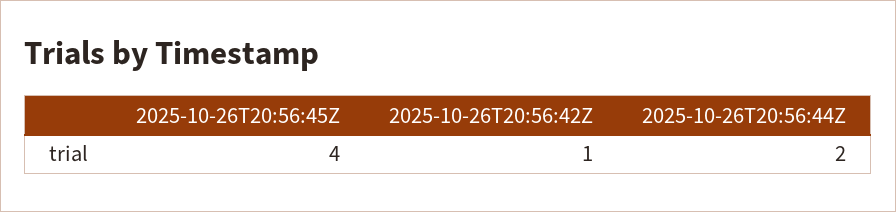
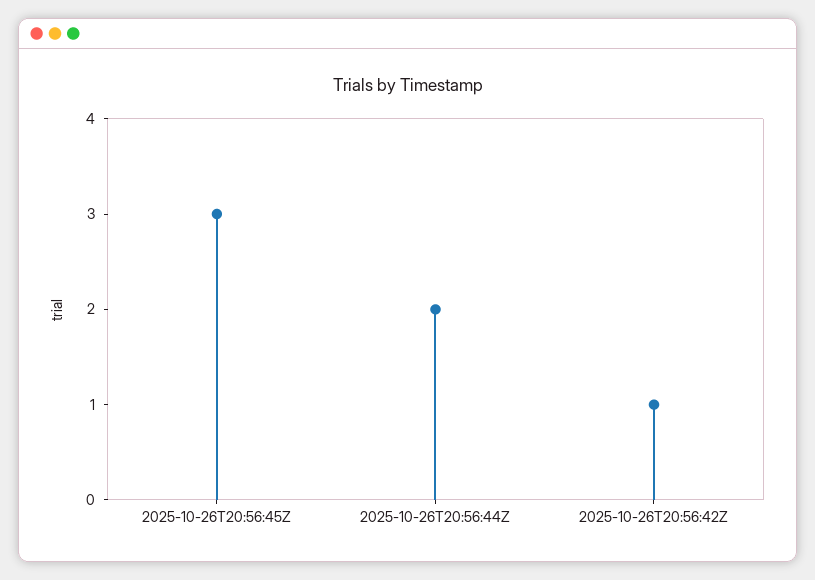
2025-10-26T20:56:45Z: 4 -> 3

